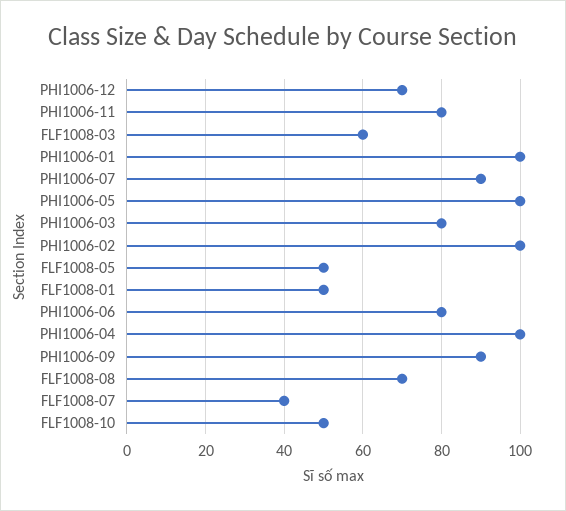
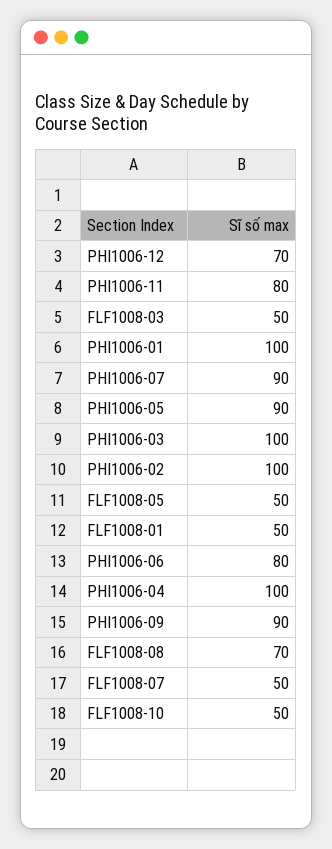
FLF1008-03: 60 -> 50
PHI1006-05: 100 -> 90
PHI1006-03: 80 -> 100
FLF1008-07: 40 -> 50

